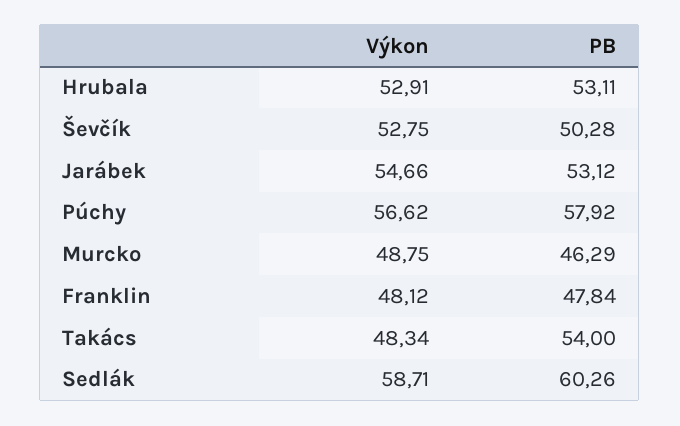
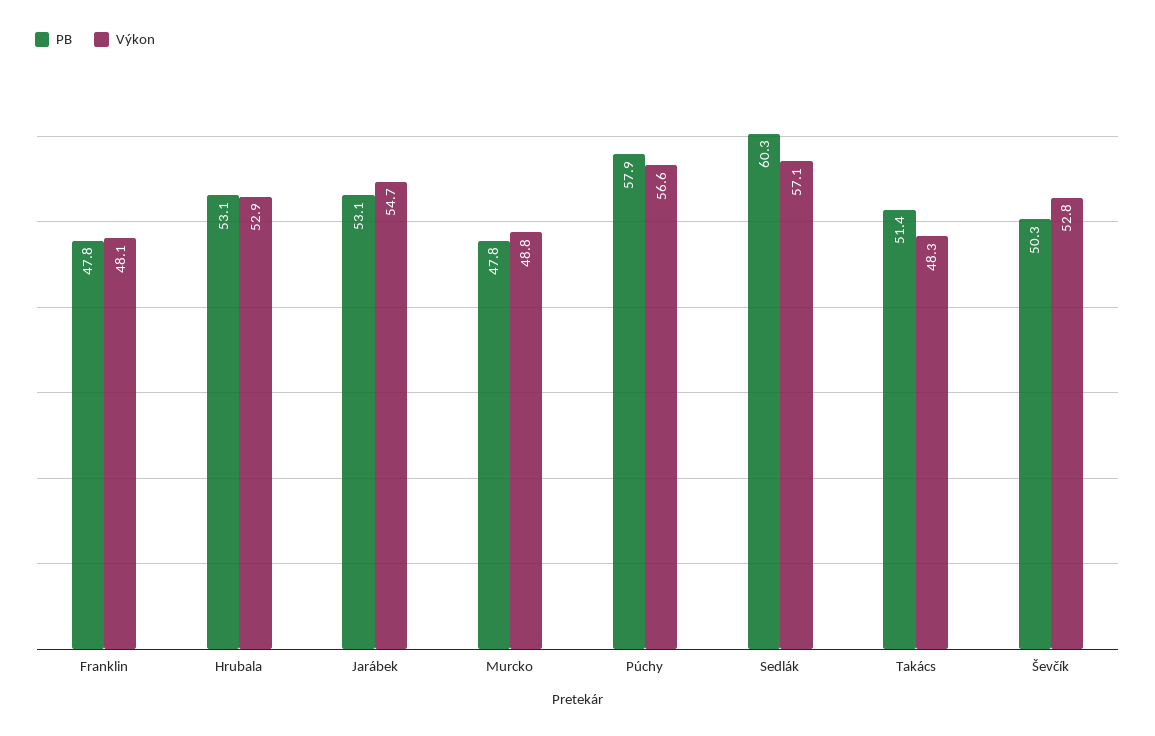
PB, Murcko: 46.29 -> 47.8
PB, Takács: 54 -> 51.4
Výkon, Sedlák: 58.71 -> 57.1

